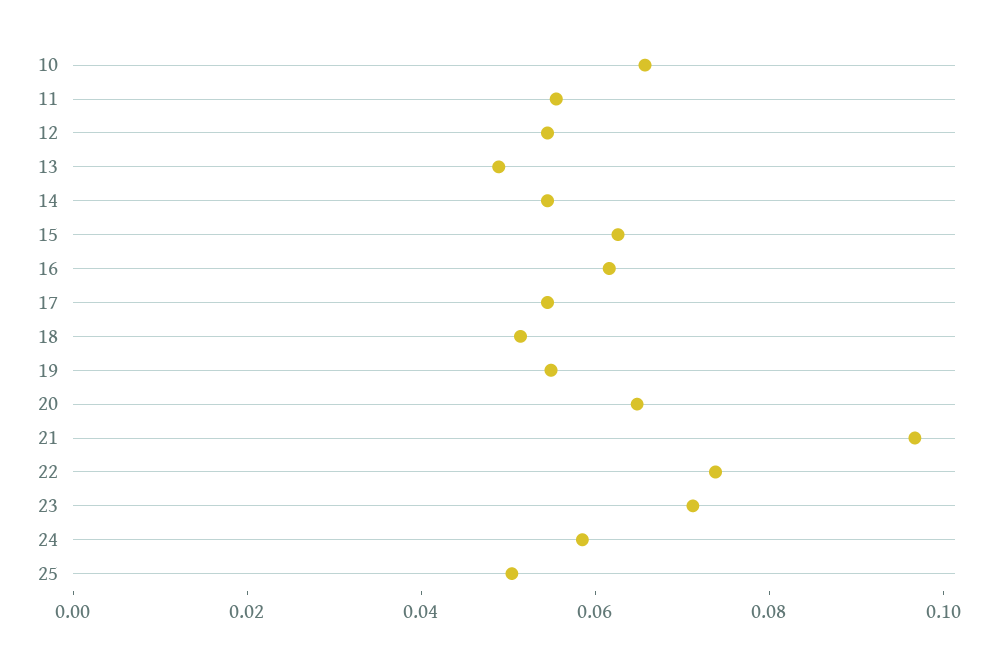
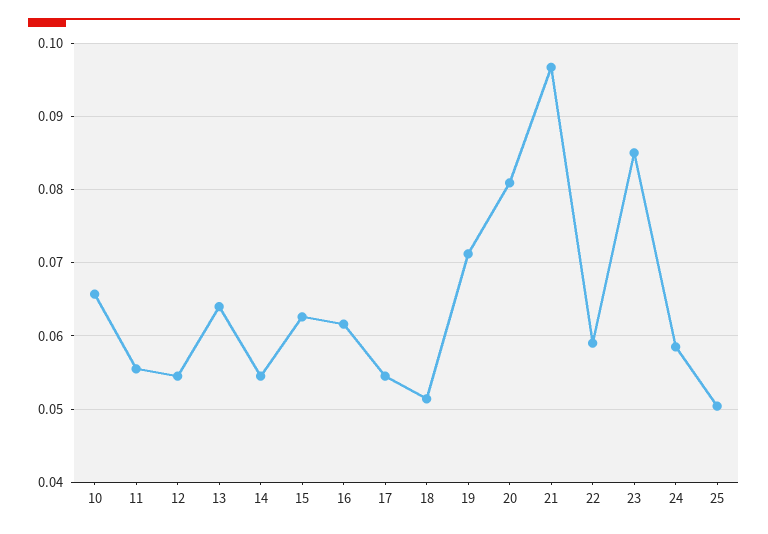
13: 0.05 -> 0.064
19: 0.055 -> 0.071
20: 0.065 -> 0.081
22: 0.075 -> 0.059
23: 0.07 -> 0.085

